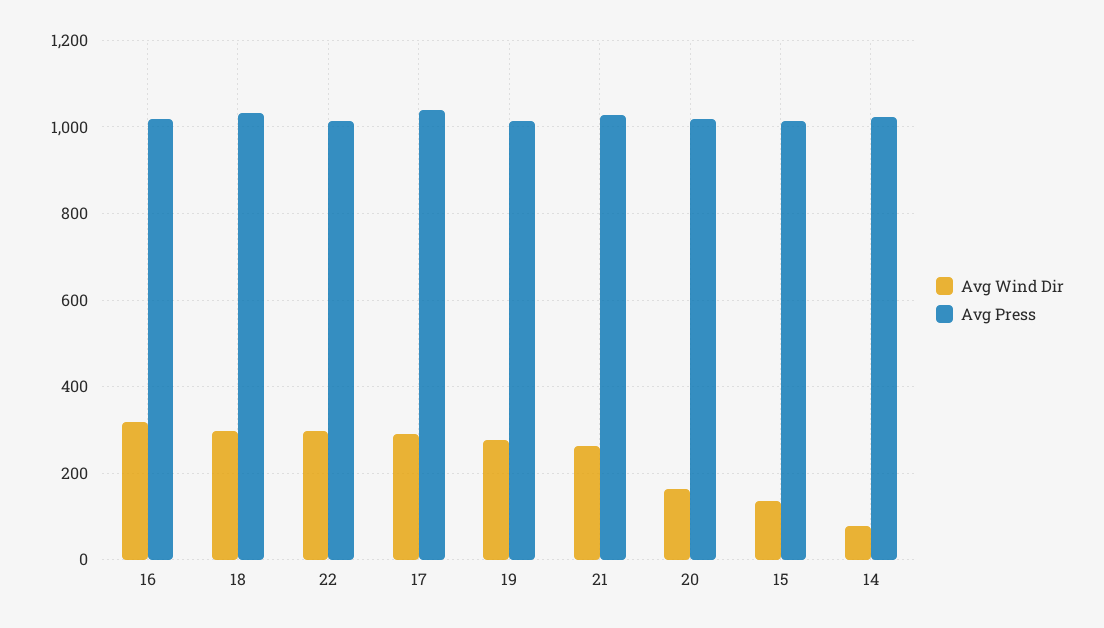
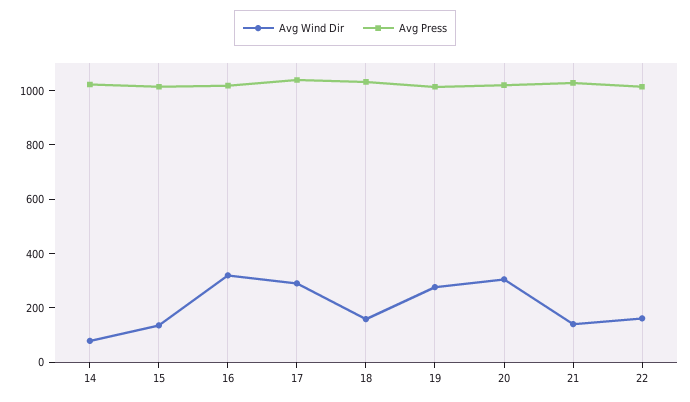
Avg Wind Dir, 18: 300 -> 150
Avg Wind Dir, 22: 300 -> 150
Avg Wind Dir, 21: 260 -> 150
Avg Wind Dir, 20: 160 -> 300

